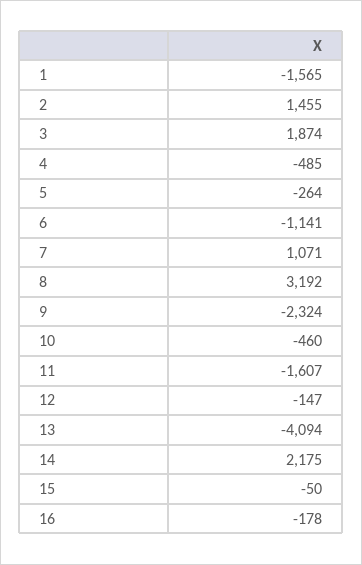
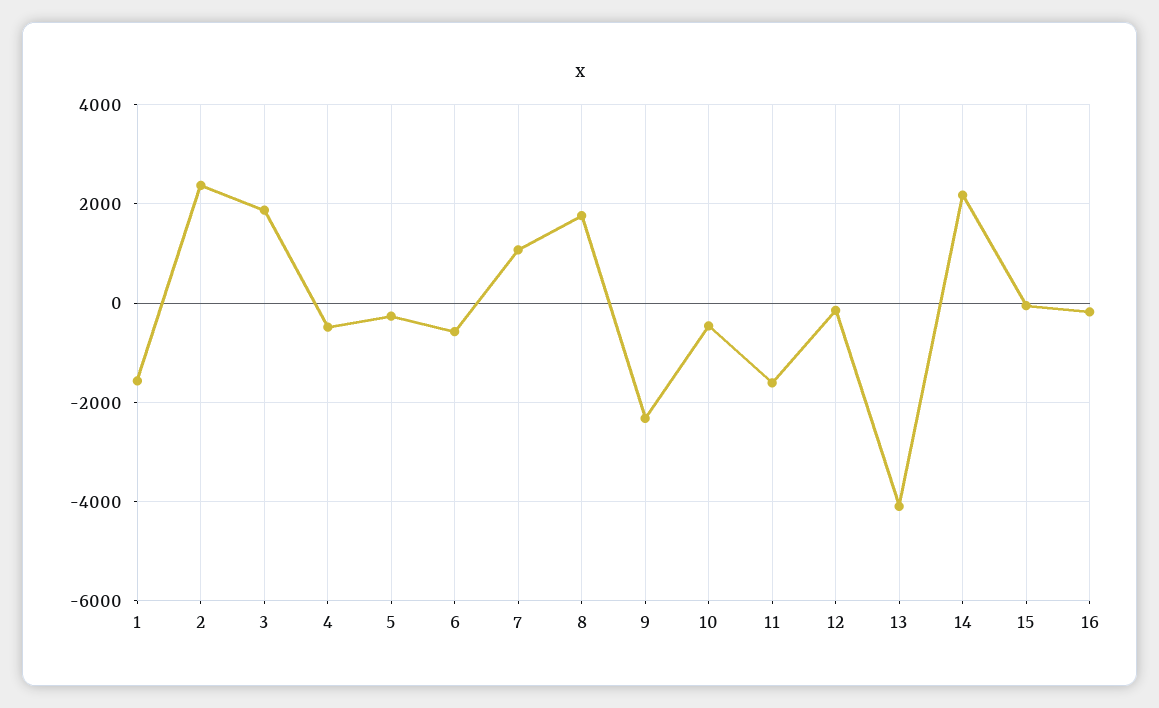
2: 1455 -> 2400
6: -1141 -> -600
8: 3192 -> 1800

